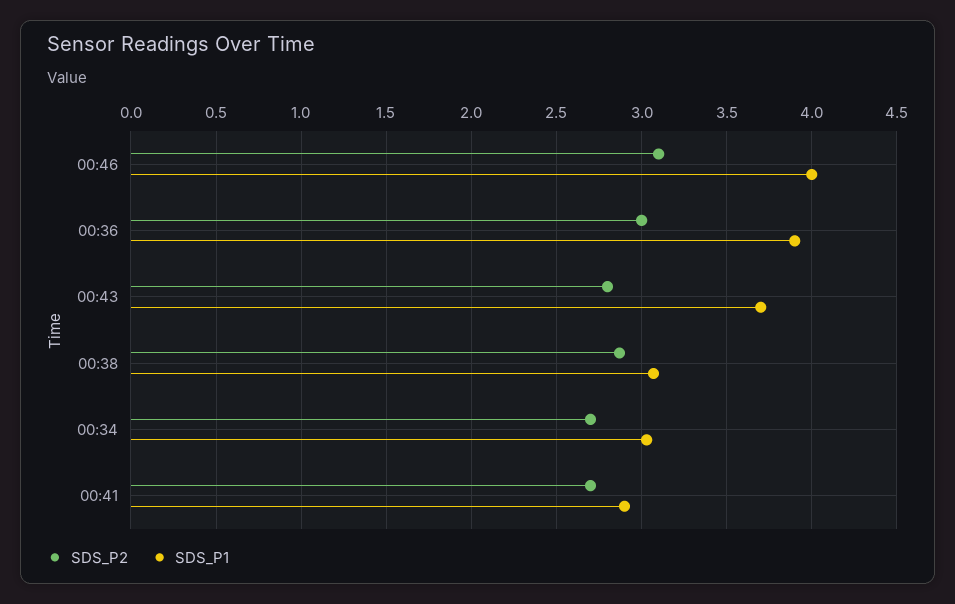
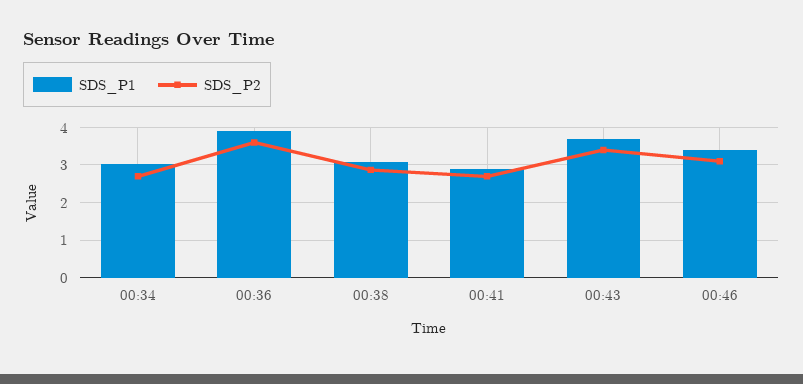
SDS_P1, 00:46: 4 -> 3.4
SDS_P2, 00:36: 3 -> 3.6
SDS_P2, 00:43: 2.8 -> 3.4

